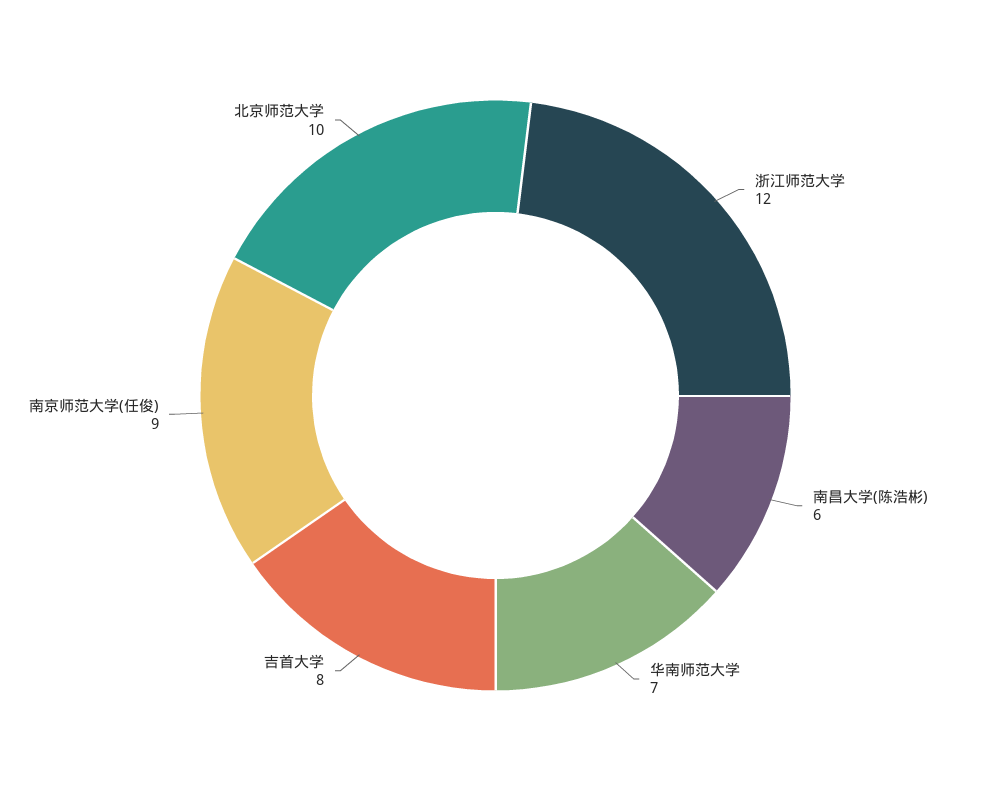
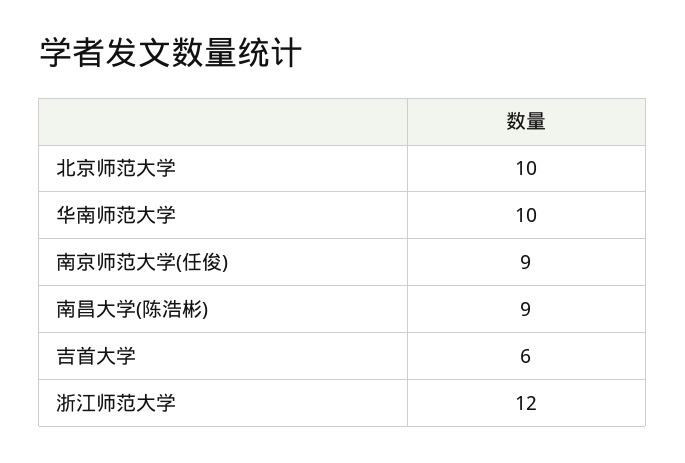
南昌大学(陈浩彬): 6 -> 9
华南师范大学: 7 -> 10
吉首大学: 8 -> 6

